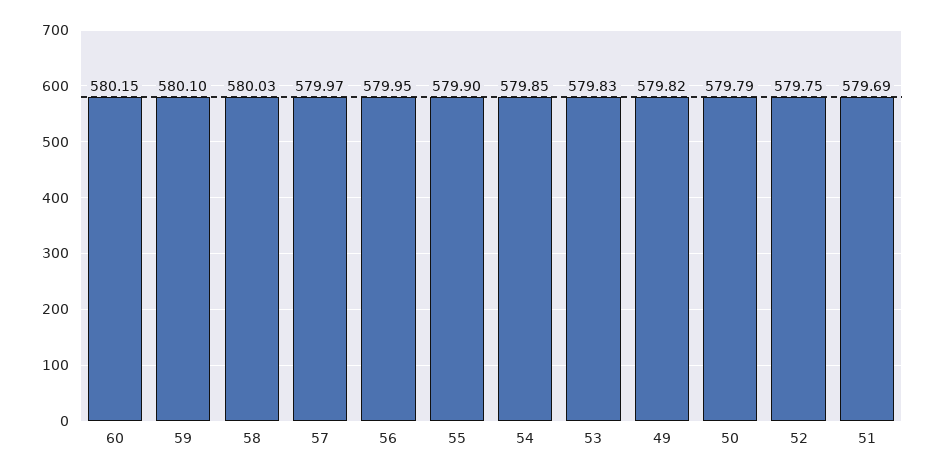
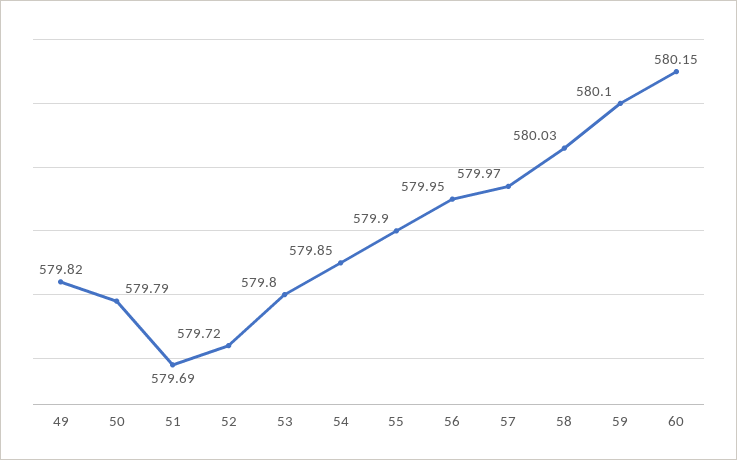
53: 579.83 -> 579.8
52: 579.75 -> 579.72

